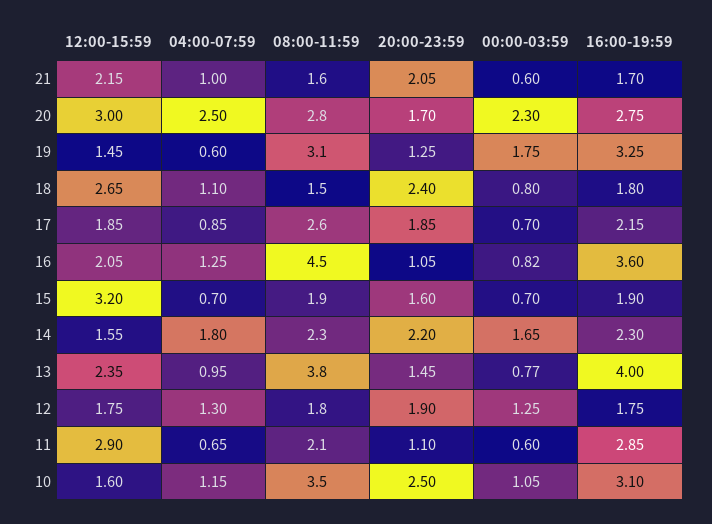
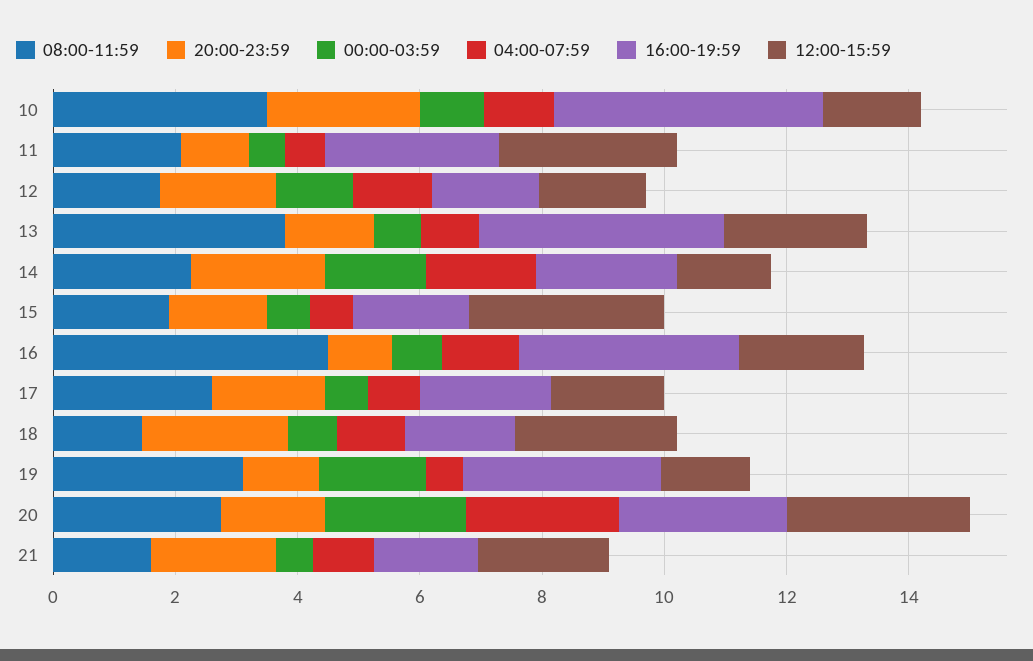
16:00-19:59, 10: 3.1 -> 4.5

